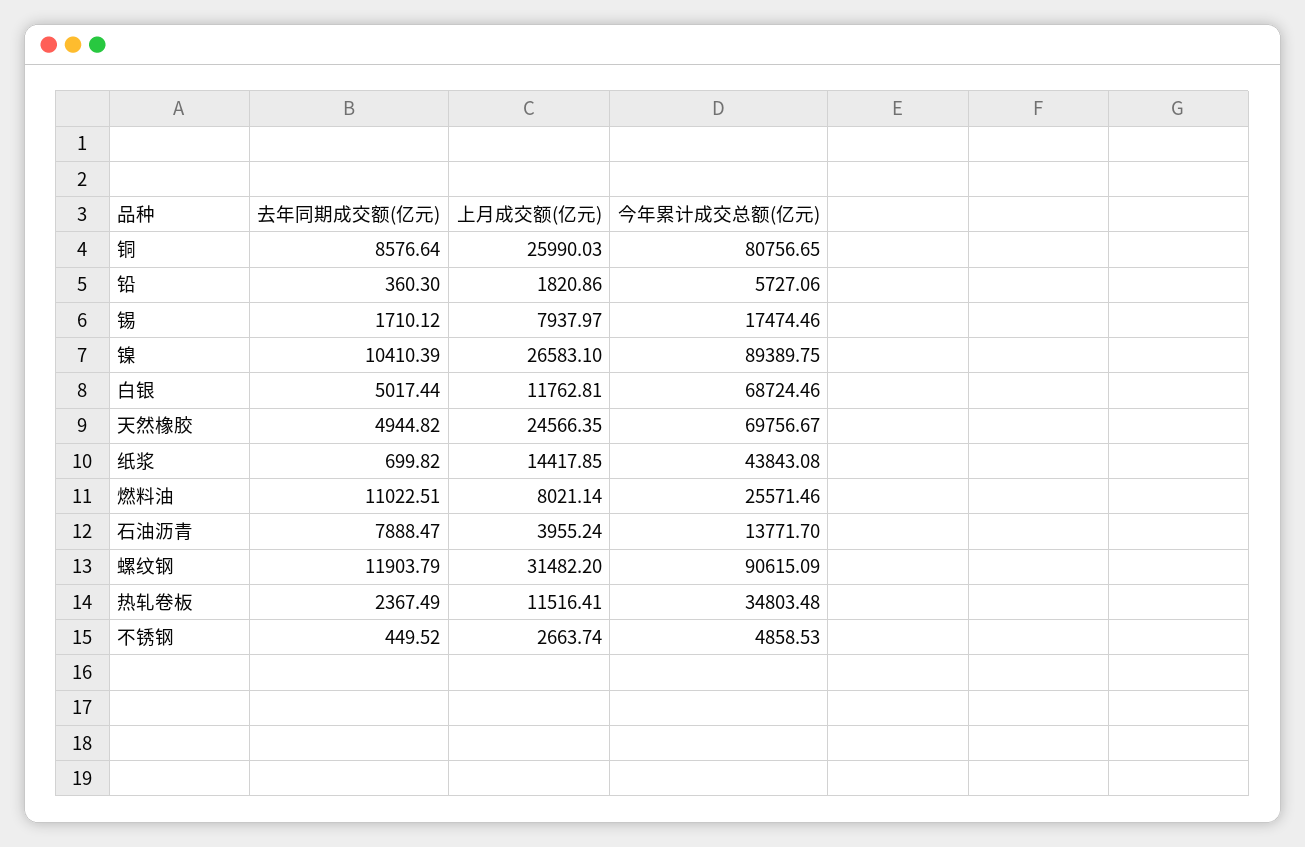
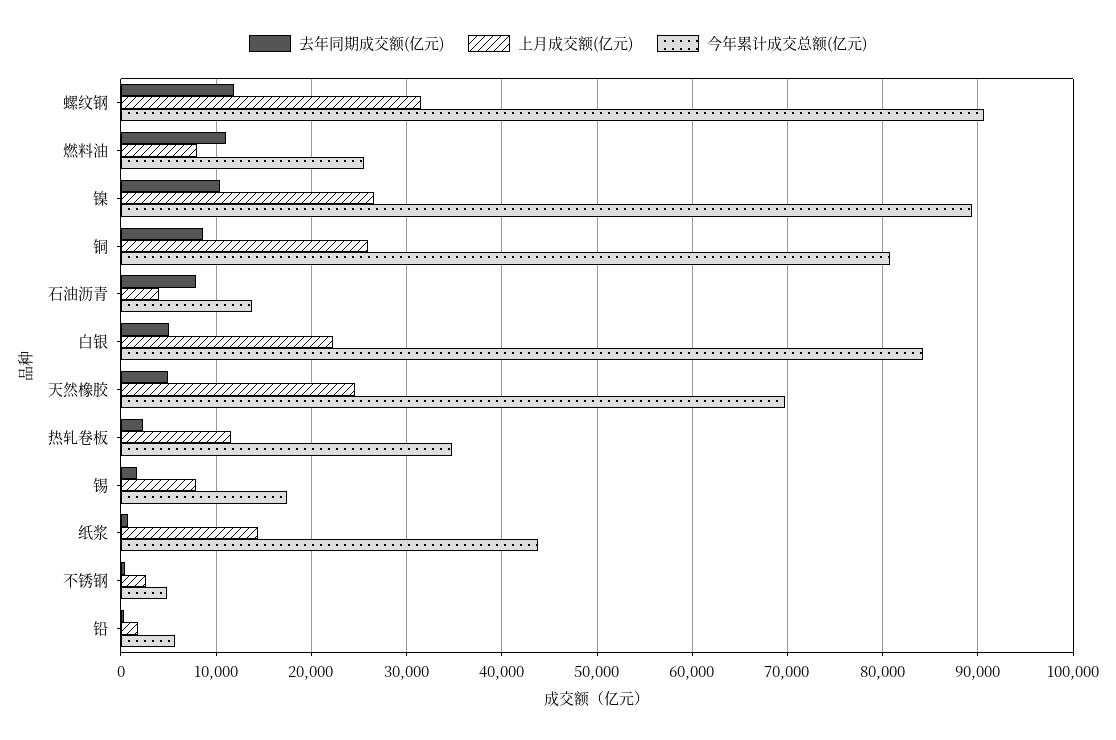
上月成交额(亿元), 白银: 11762.81 -> 22000
今年累计成交总额(亿元), 白银: 68724.46 -> 84000

